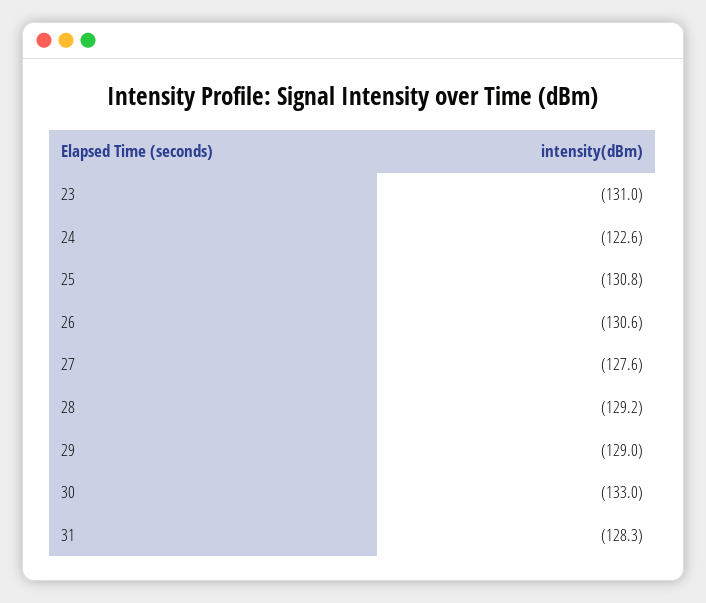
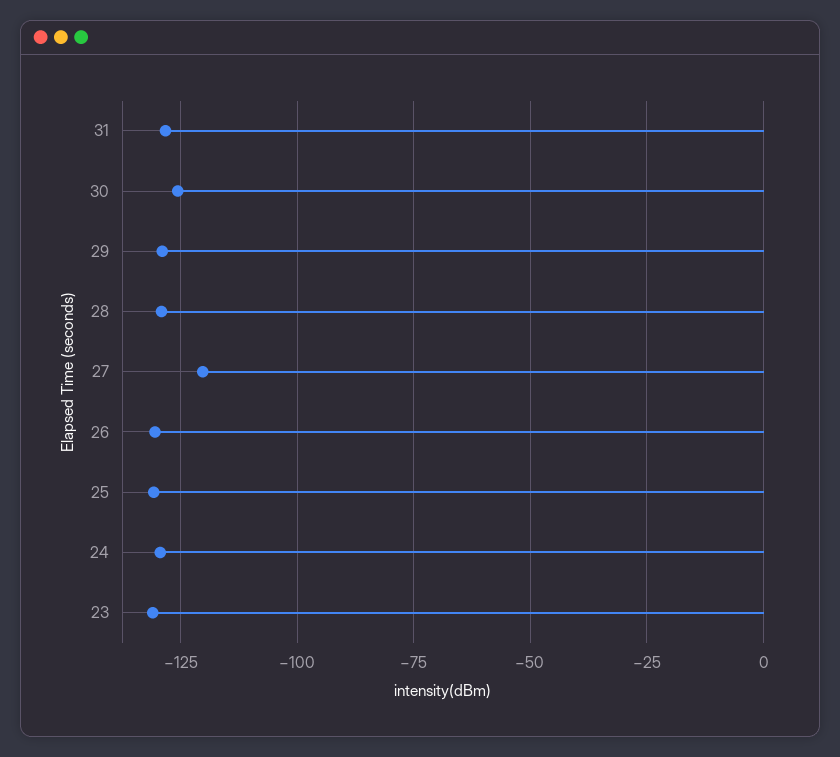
24: -122.6 -> -130
27: -127.6 -> -120
30: -133 -> -125

